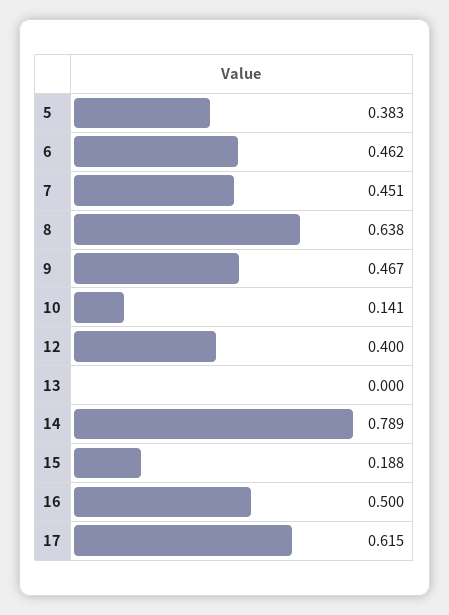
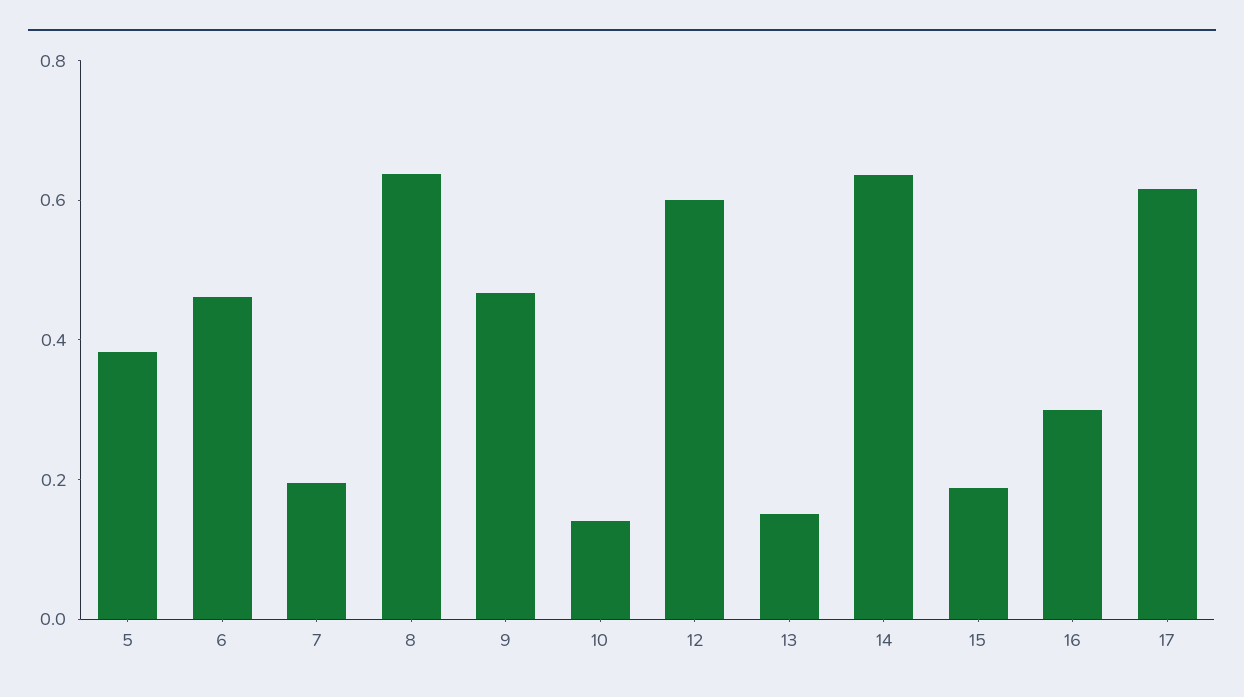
7: 0.451 -> 0.2
12: 0.4 -> 0.6
13: 0 -> 0.15
14: 0.789 -> 0.65
16: 0.5 -> 0.3

